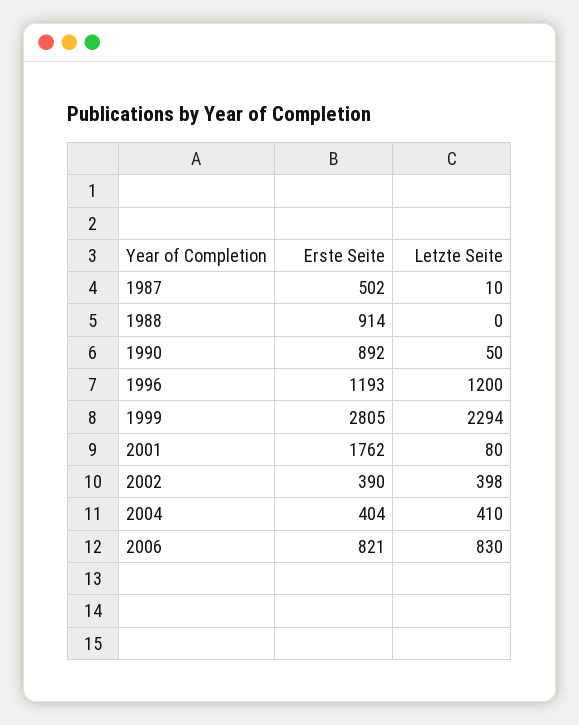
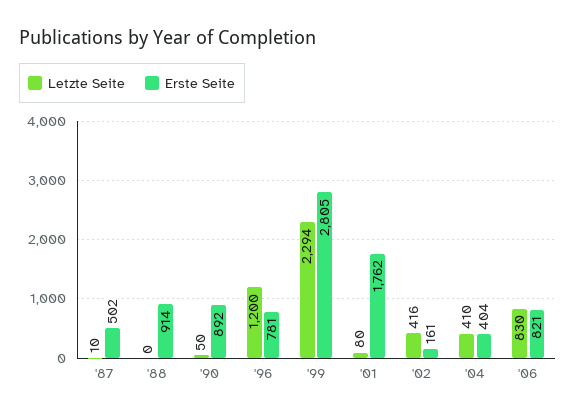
Erste Seite, 1996: 1193 -> 781
Erste Seite, 2002: 390 -> 161
Letzte Seite, 2002: 398 -> 416

